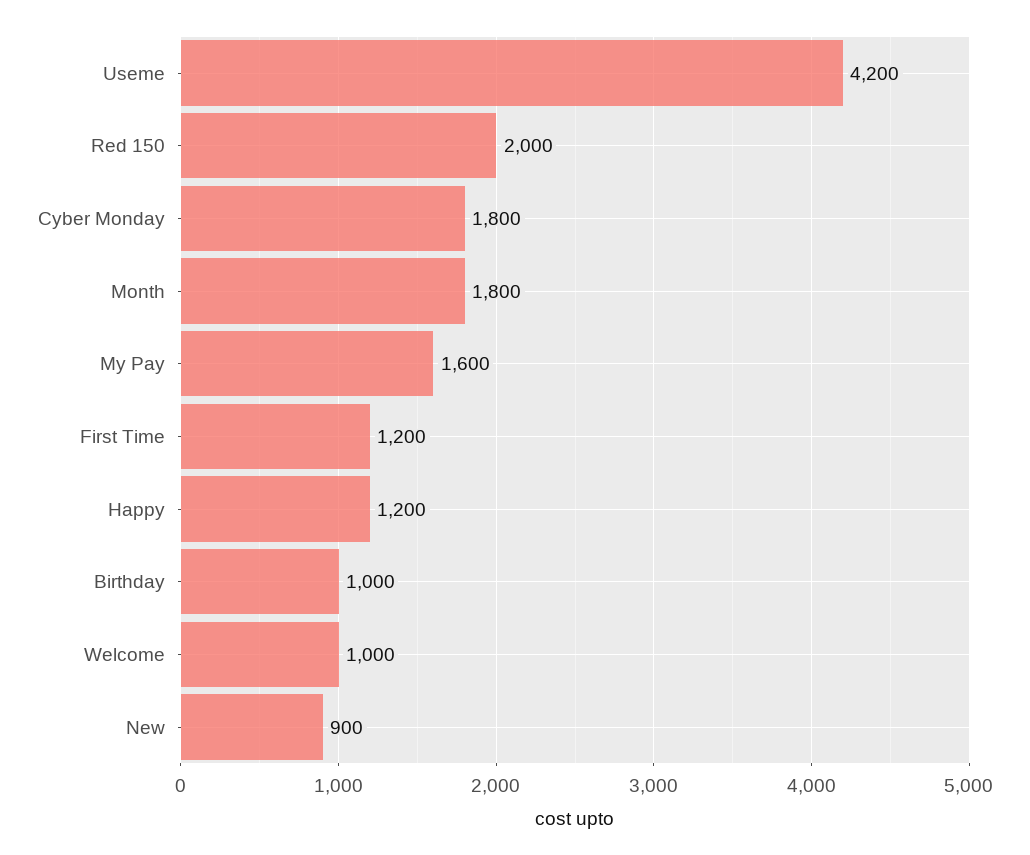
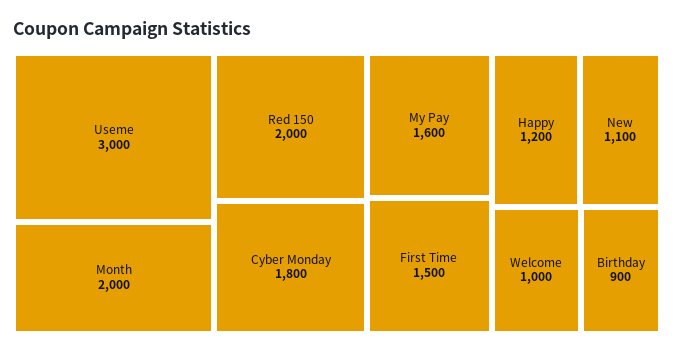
Useme: 4200 -> 3000
Month: 1800 -> 2000
First Time: 1200 -> 1500
Birthday: 1000 -> 900
New: 900 -> 1100

